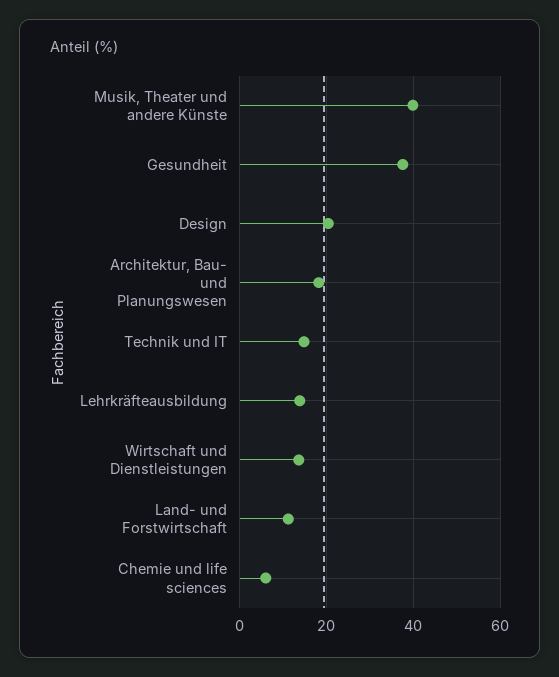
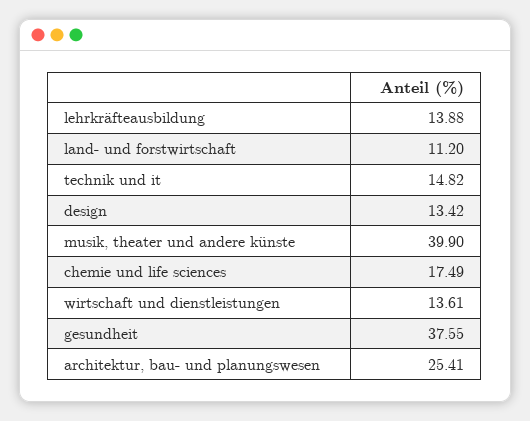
Design: 20 -> 13.42
Architektur, Bau- und Planungswesen: 18 -> 25.41
Chemie und life sciences: 6 -> 17.49

